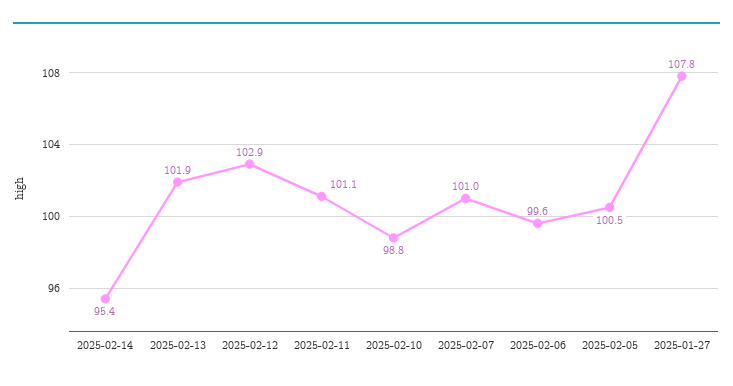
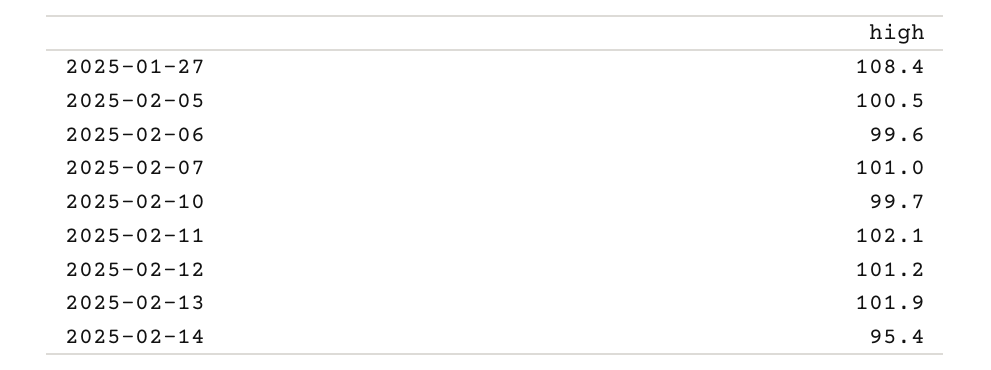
2025-02-12: 102.9 -> 101.2
2025-02-11: 101.1 -> 102.1
2025-02-10: 98.8 -> 99.7
2025-01-27: 107.8 -> 108.4

